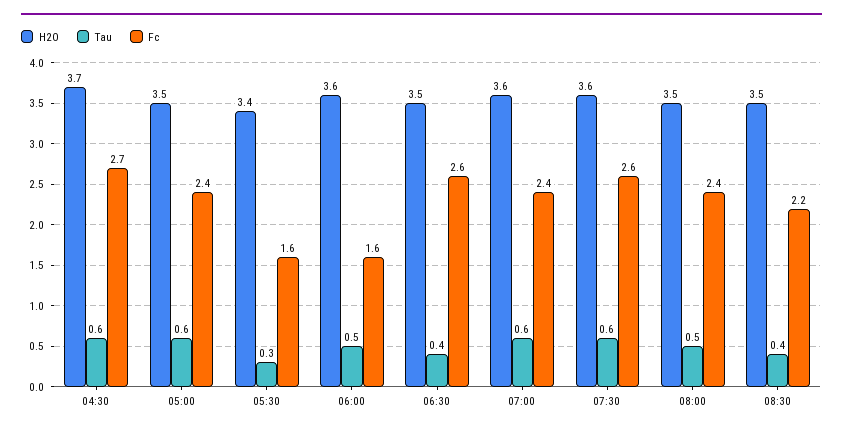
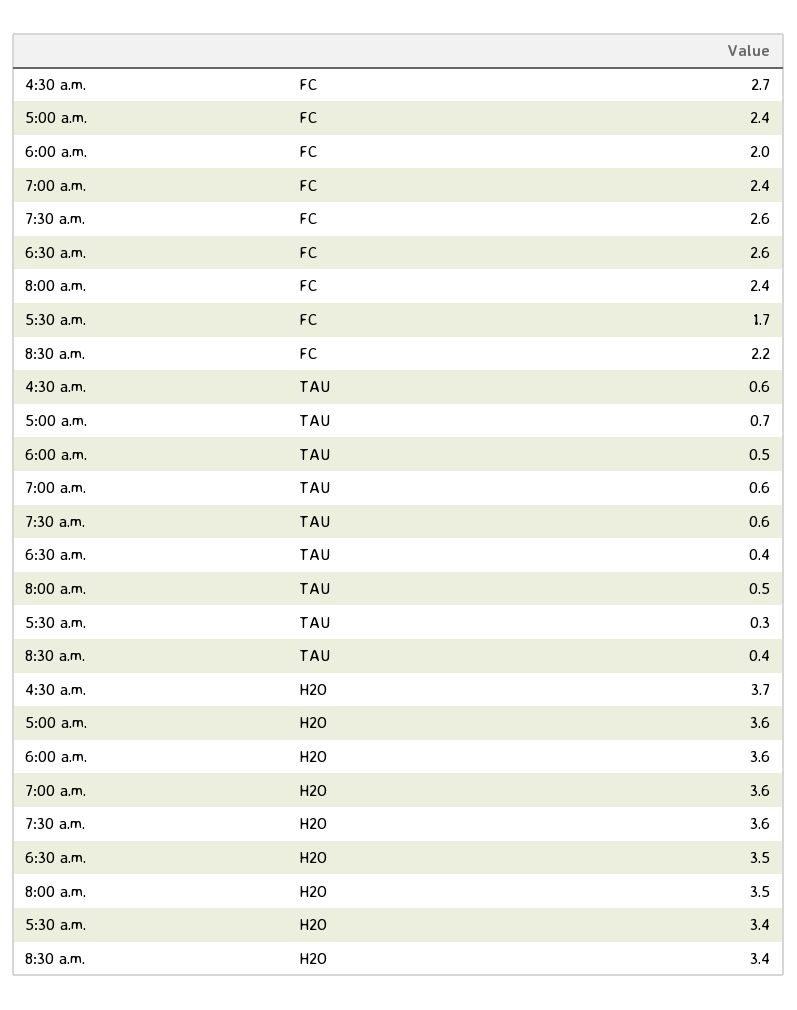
H2O, 05:00: 3.5 -> 3.6
Tau, 05:00: 0.6 -> 0.7
Fc, 05:30: 1.6 -> 1.7
Fc, 06:00: 1.6 -> 2
H2O, 08:30: 3.5 -> 3.4

